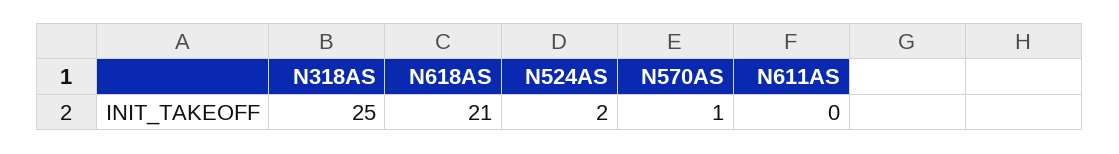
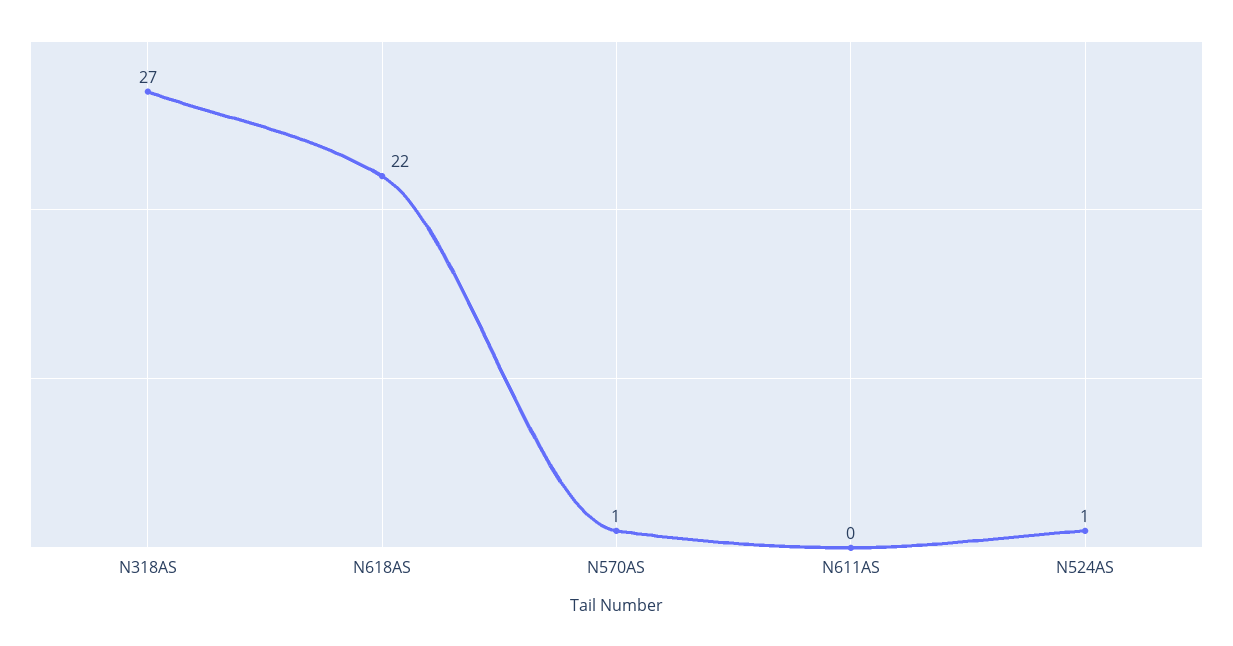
N318AS: 25 -> 27
N618AS: 21 -> 22
N524AS: 2 -> 1

